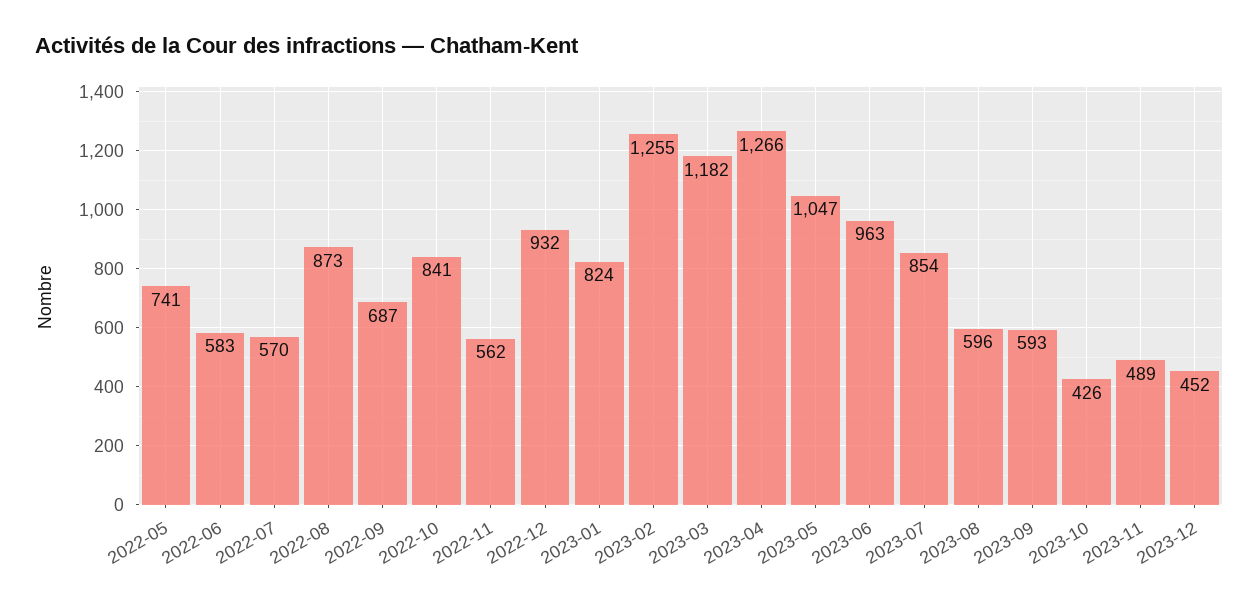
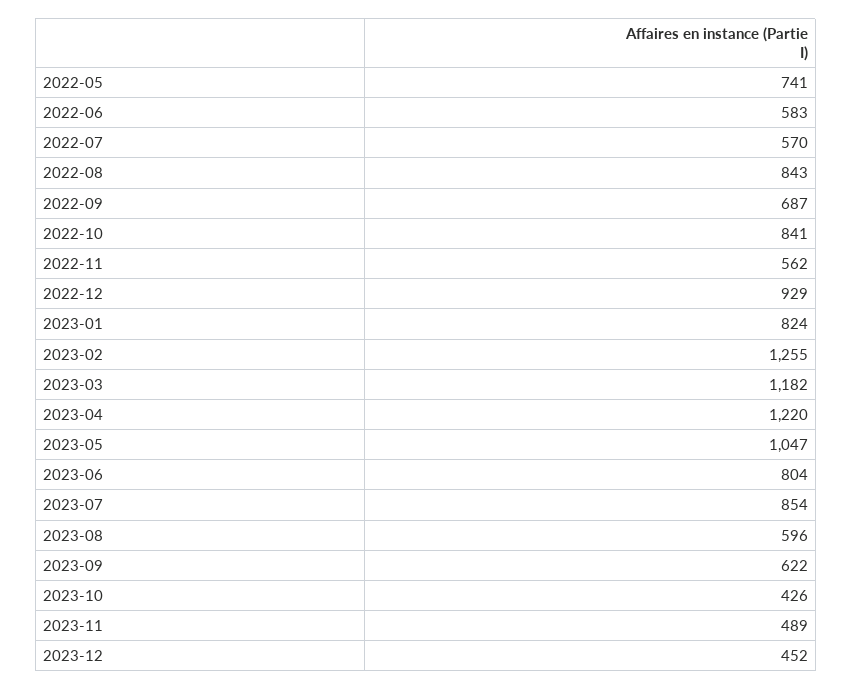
2022-08: 873 -> 843
2022-12: 932 -> 929
2023-04: 1266 -> 1220
2023-06: 963 -> 804
2023-09: 593 -> 622

